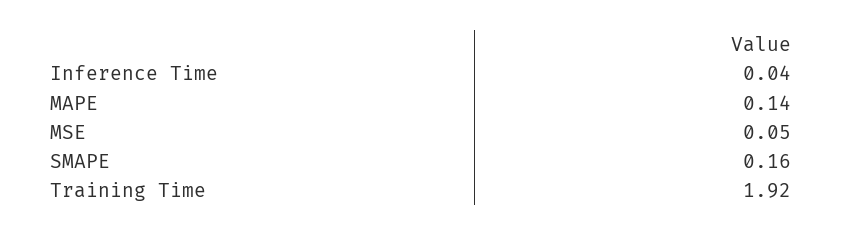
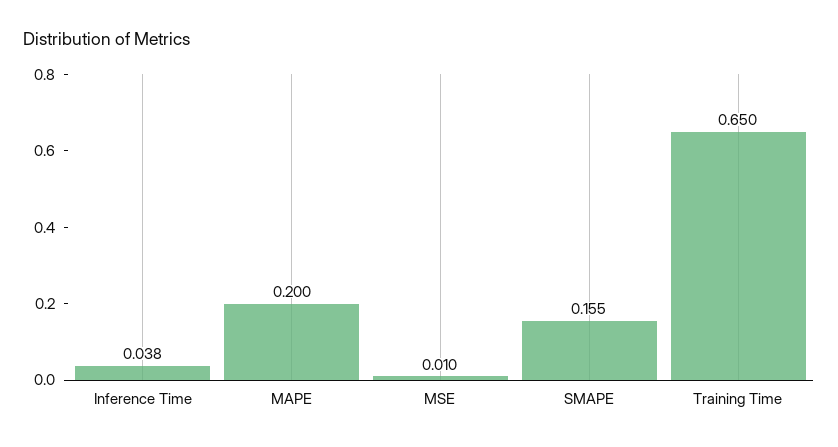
MAPE: 0.14 -> 0.2
MSE: 0.05 -> 0.01
Training Time: 1.92 -> 0.65

